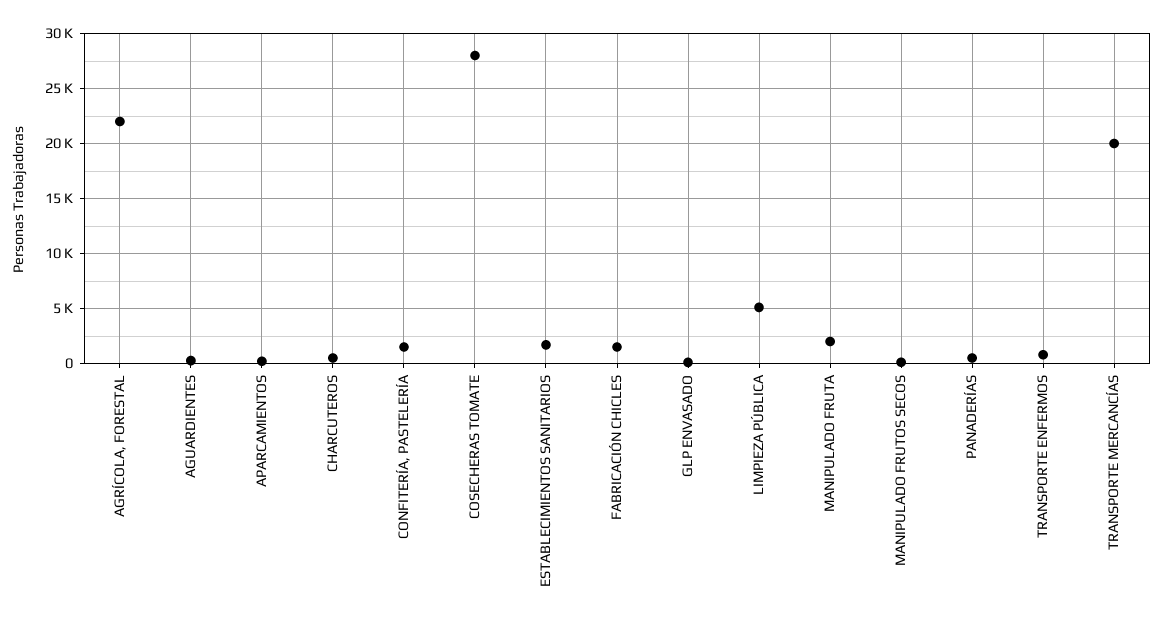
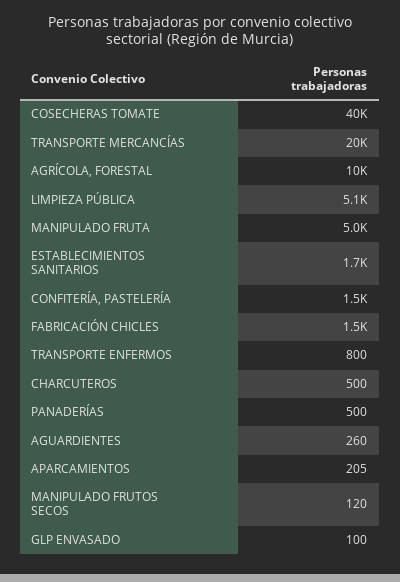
AGRÍCOLA, FORESTAL: 22000 -> 10000
COSECHERAS TOMATE: 28000 -> 40000
MANIPULADO FRUTA: 2000 -> 5000

